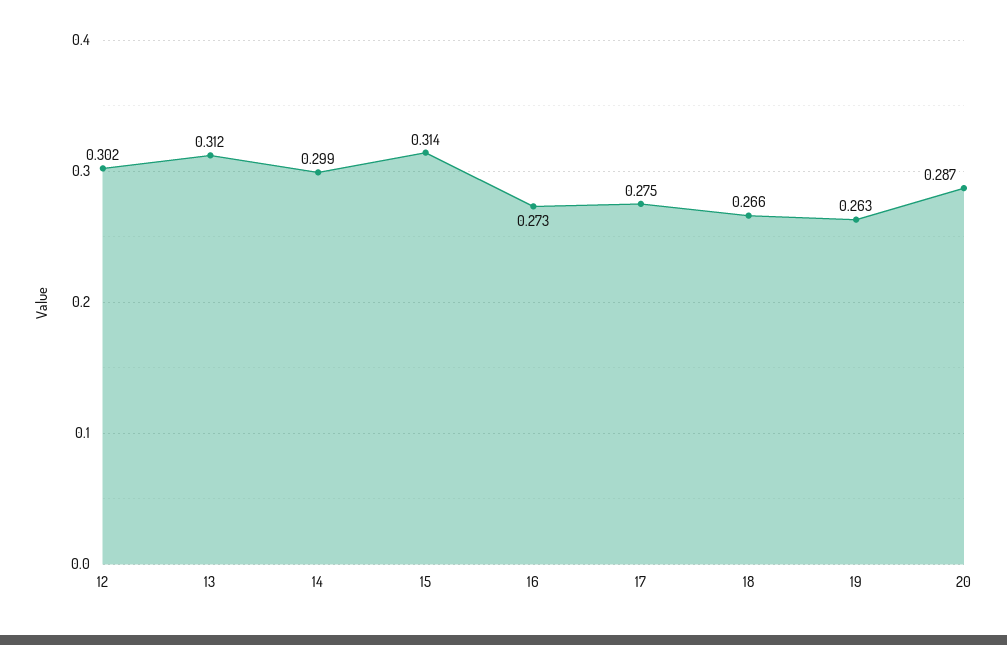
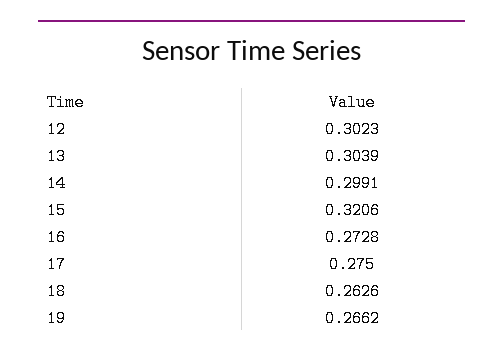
13: 0.312 -> 0.3039
15: 0.314 -> 0.3206
18: 0.266 -> 0.2626
19: 0.263 -> 0.2662
20: 0.287 -> none

